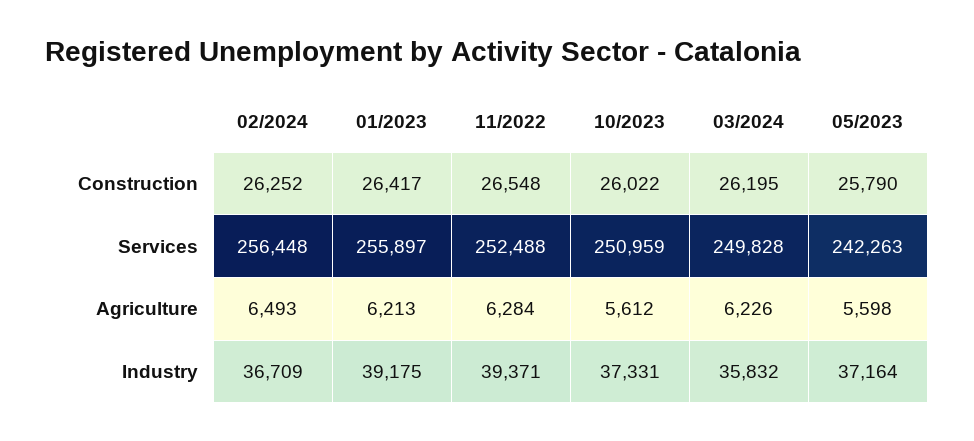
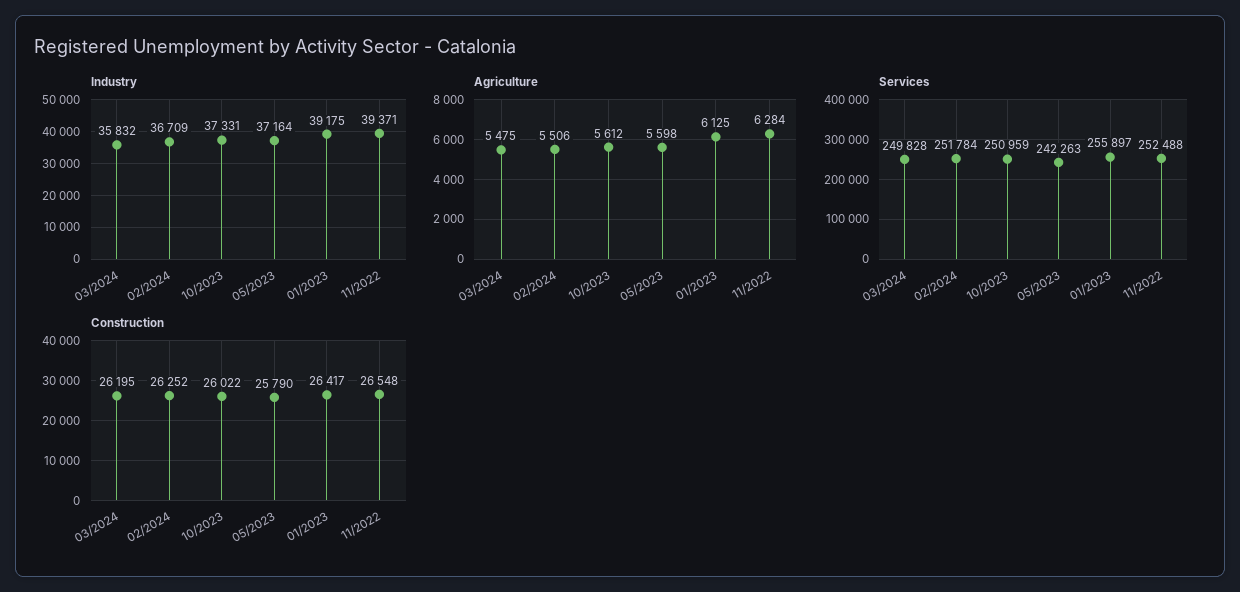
Services, 02/2024: 256448 -> 251784
Agriculture, 02/2024: 6493 -> 5506
Agriculture, 01/2023: 6213 -> 6125
Agriculture, 03/2024: 6226 -> 5475

